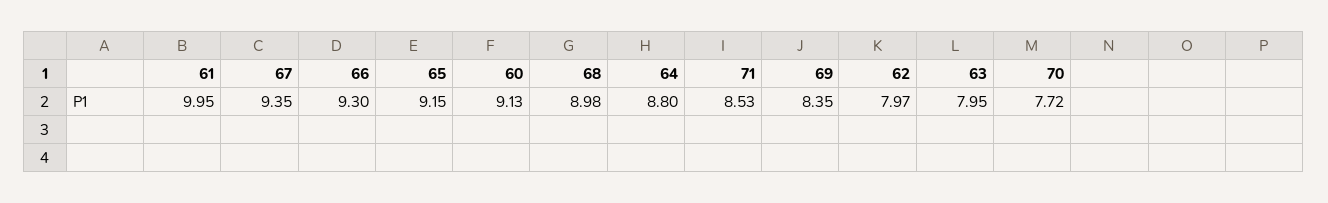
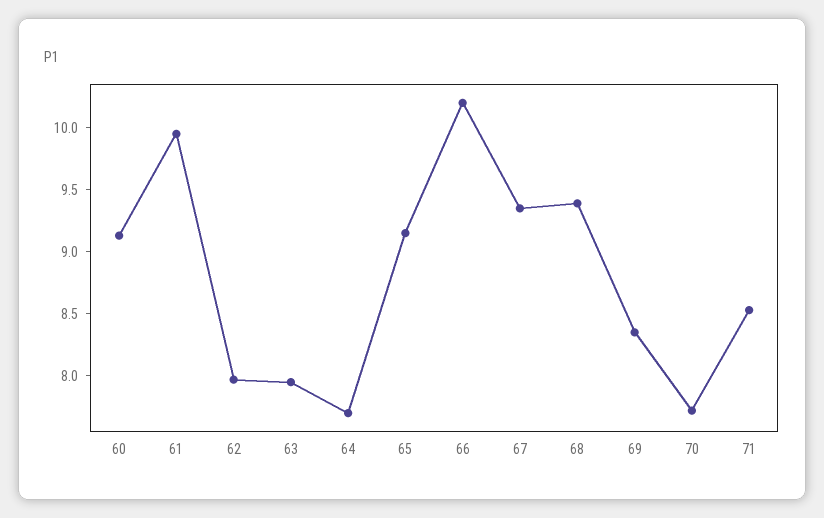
66: 9.3 -> 10.2
68: 8.98 -> 9.4
64: 8.8 -> 7.7

